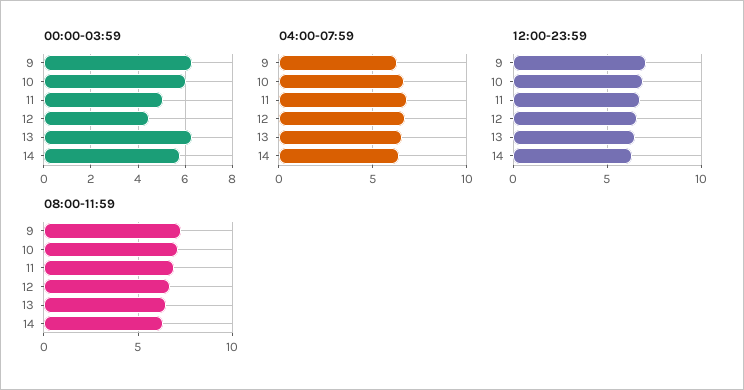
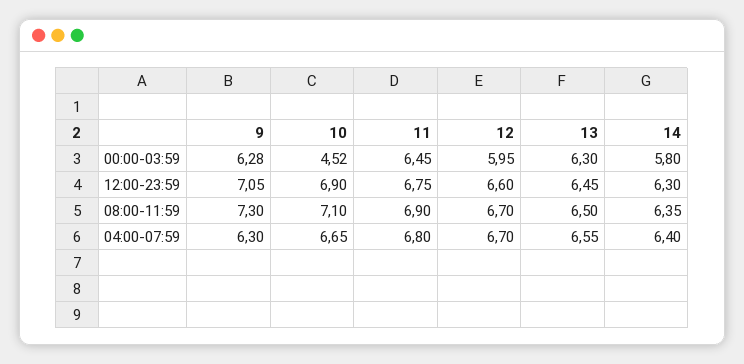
00:00-03:59, 10: 6 -> 4.52
00:00-03:59, 11: 5 -> 6.45
00:00-03:59, 12: 4.5 -> 5.95

